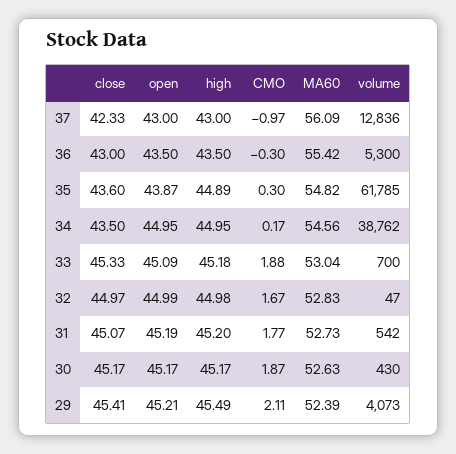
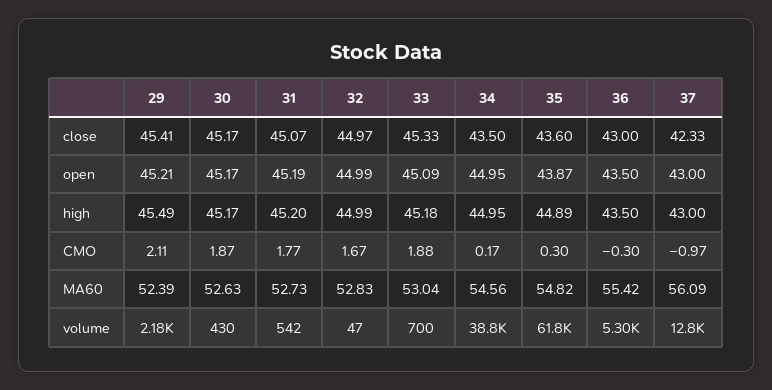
high, 32: 44.98 -> 44.99
volume, 29: 4073 -> 2180

